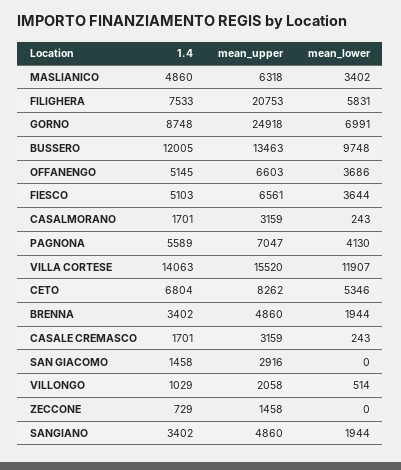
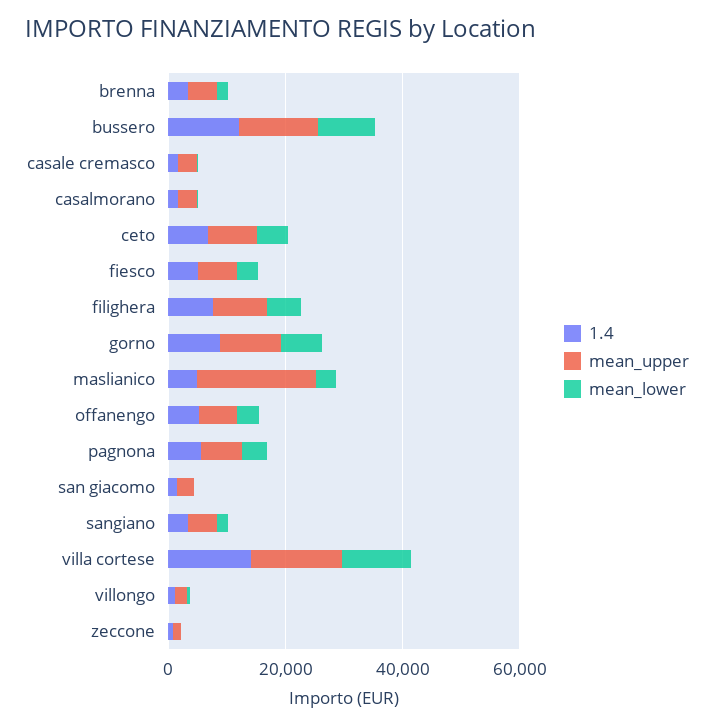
mean_upper, MASLIANICO: 6318 -> 20000
mean_upper, FILIGHERA: 20753 -> 10000
mean_upper, GORNO: 24918 -> 10000

